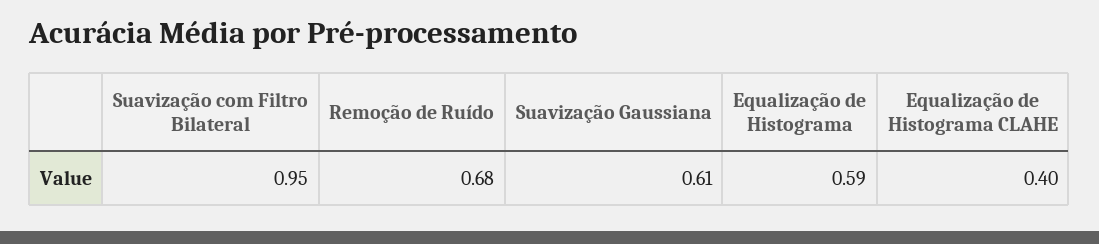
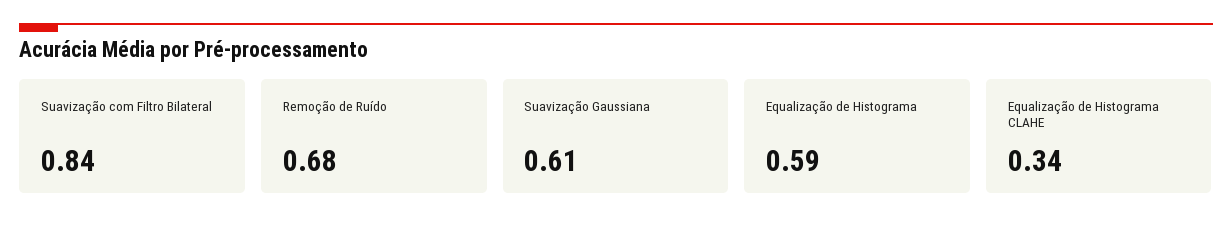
Suavização com Filtro Bilateral: 0.95 -> 0.84
Equalização de Histograma CLAHE: 0.4 -> 0.34

